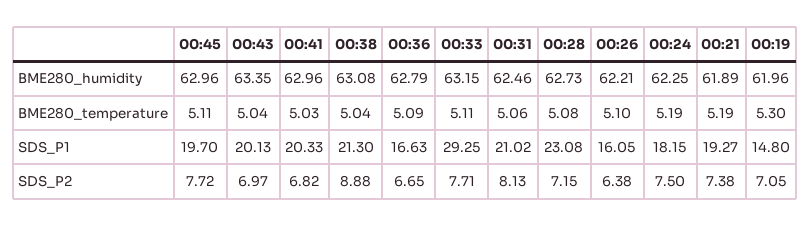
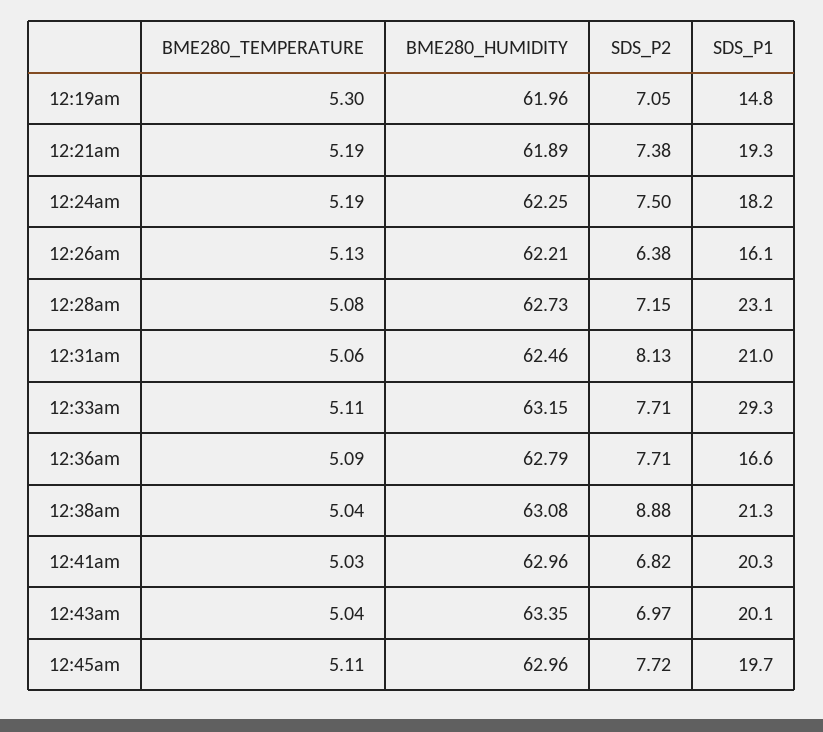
00:26, BME280_temperature: 5.1 -> 5.13
00:36, SDS_P2: 6.65 -> 7.71

